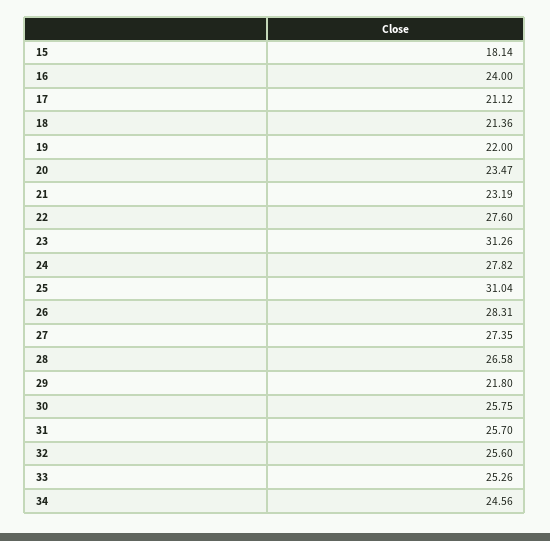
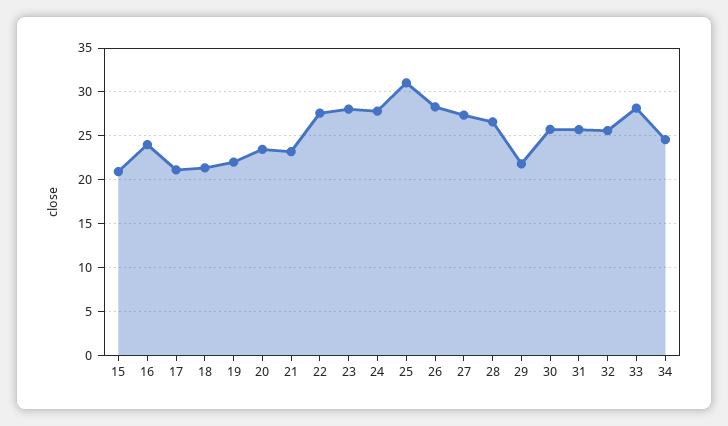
15: 18.14 -> 21
23: 31.26 -> 28
33: 25.26 -> 28

